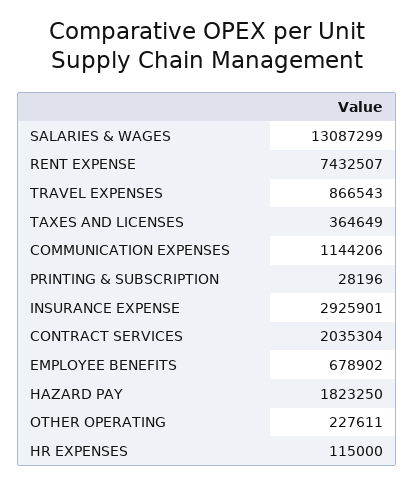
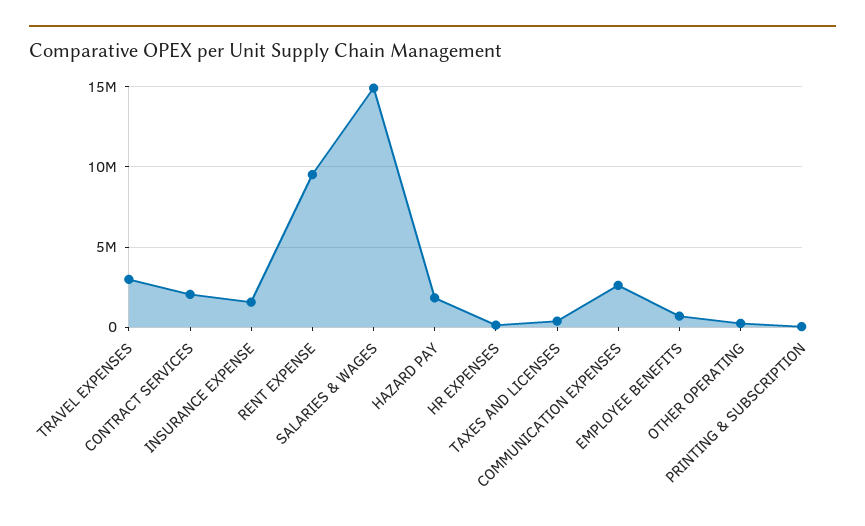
SALARIES & WAGES: 13087299 -> 15000000
RENT EXPENSE: 7432507 -> 9500000
TRAVEL EXPENSES: 866543 -> 3000000
COMMUNICATION EXPENSES: 1144206 -> 2500000
INSURANCE EXPENSE: 2925901 -> 1500000

